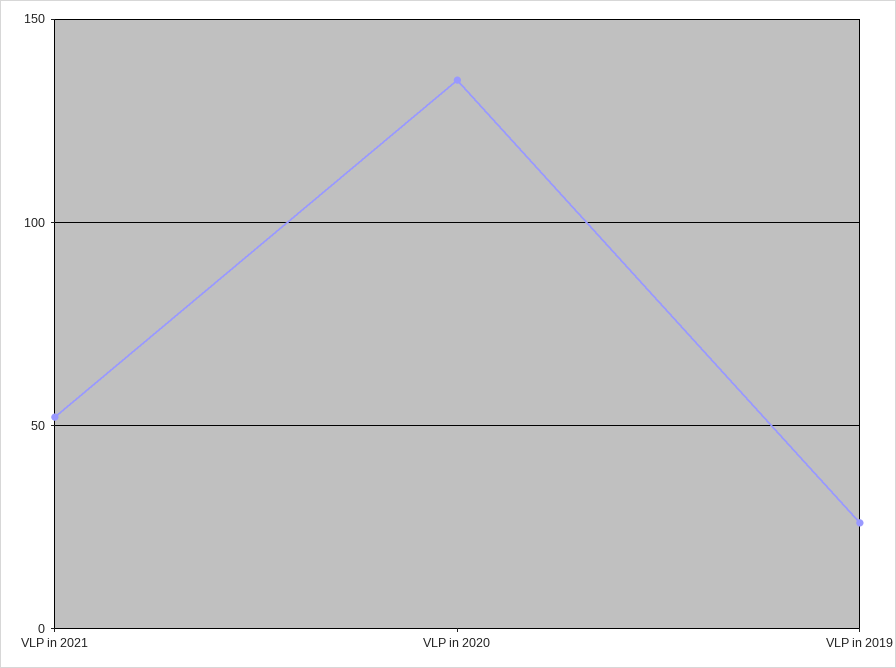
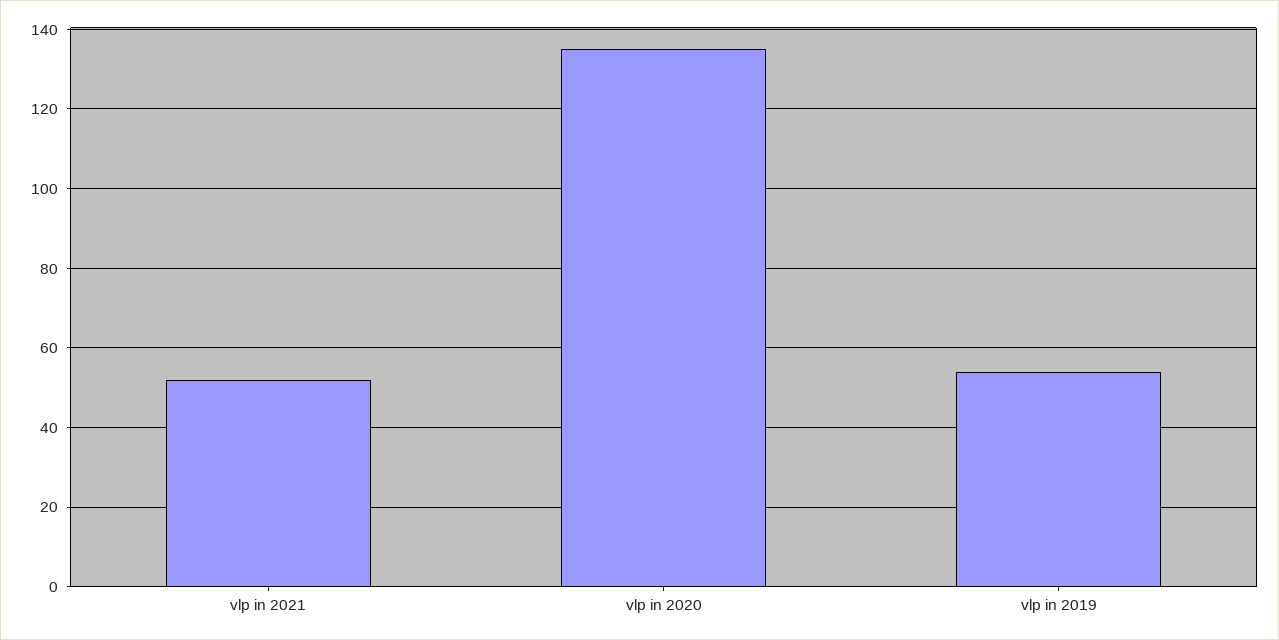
VLP in 2019: 25 -> 55

